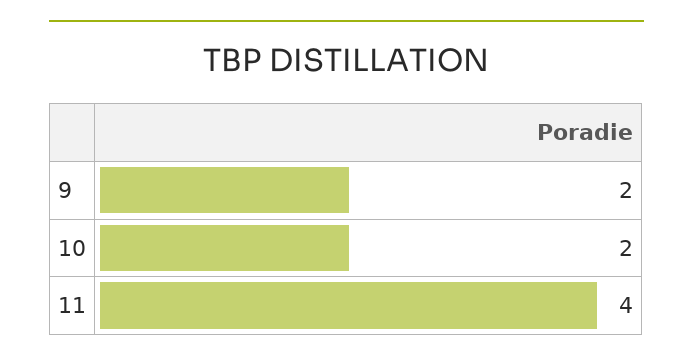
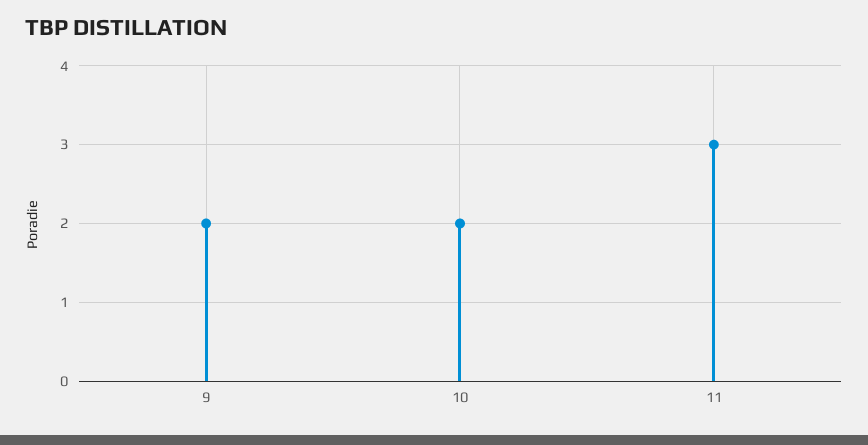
11: 4 -> 3

